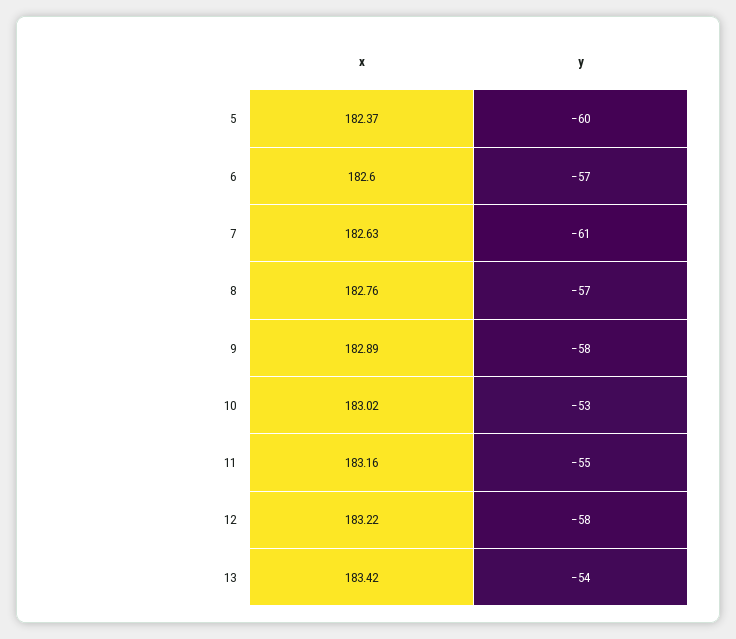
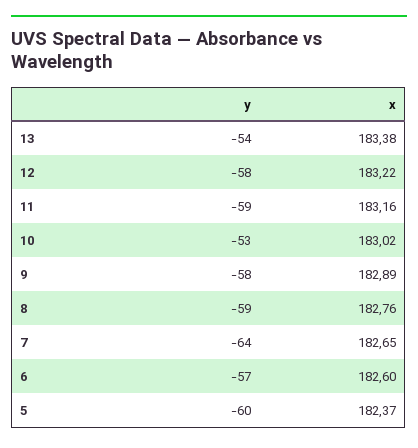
x, 7: 182.63 -> 182.65
y, 7: -61 -> -64
y, 8: -57 -> -59
y, 11: -55 -> -59
x, 13: 183.42 -> 183.38

